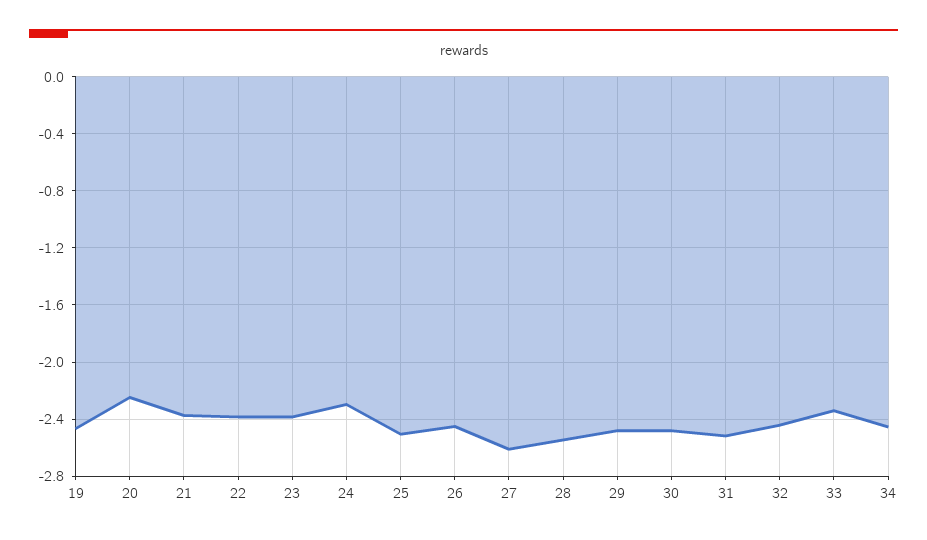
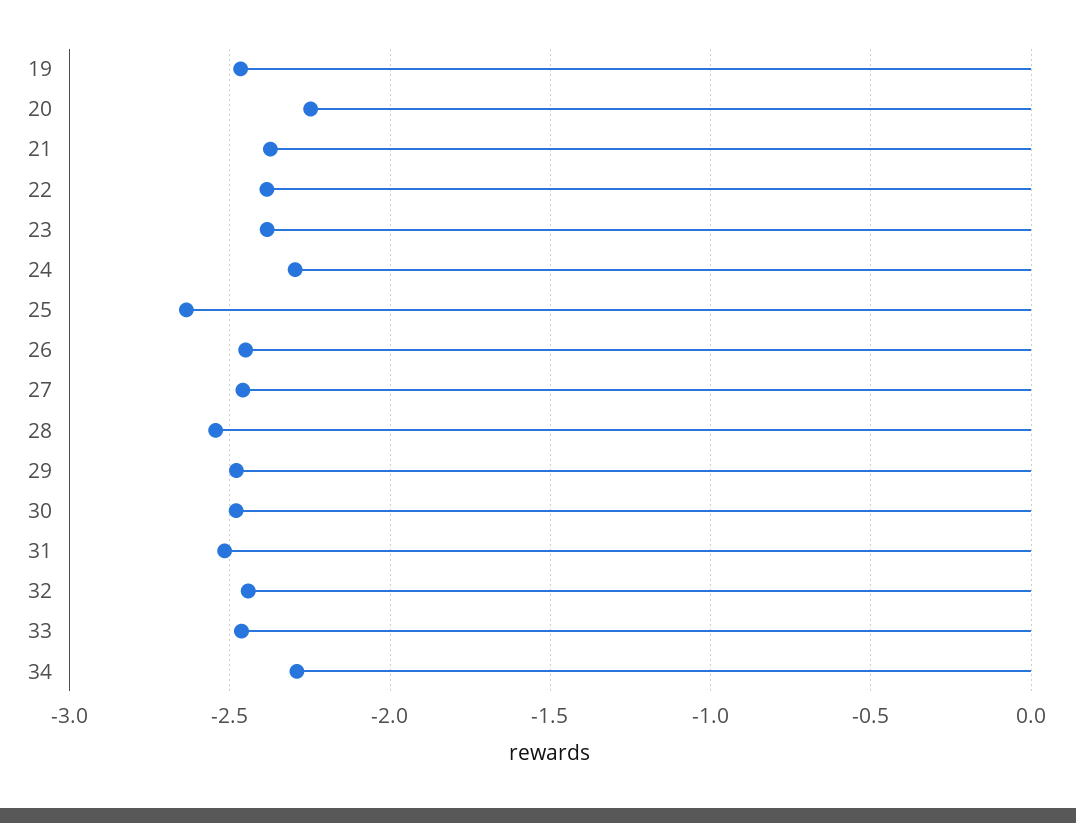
25: -2.5 -> -2.65
27: -2.6 -> -2.45
33: -2.35 -> -2.45
34: -2.45 -> -2.3

